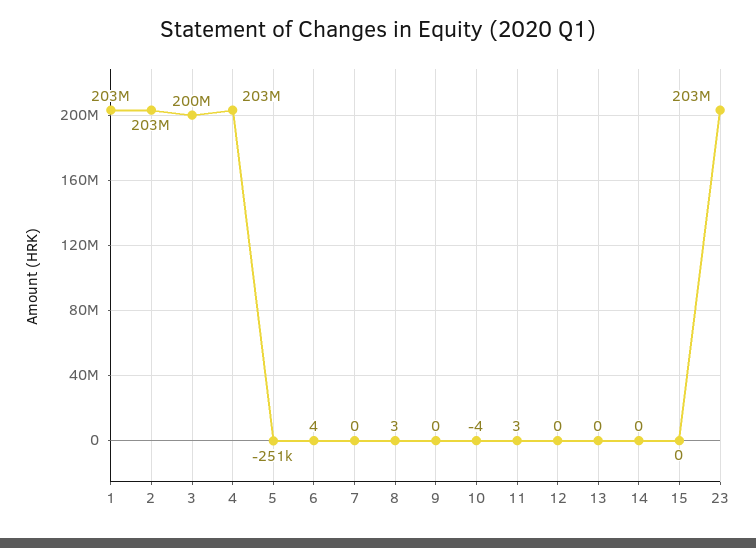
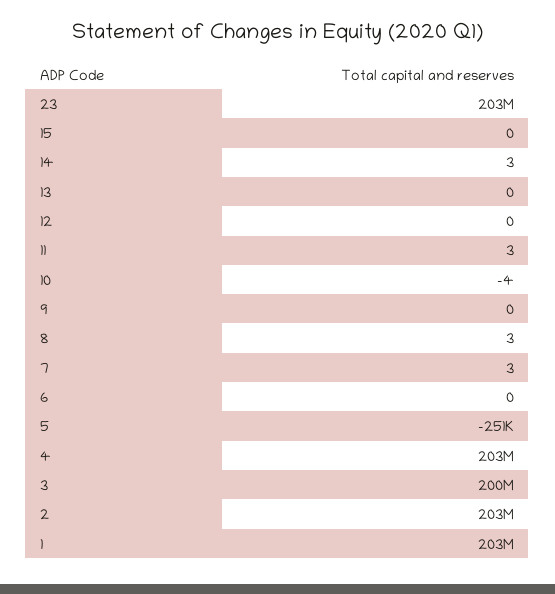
6: 4 -> 0
7: 0 -> 3
14: 0 -> 3

